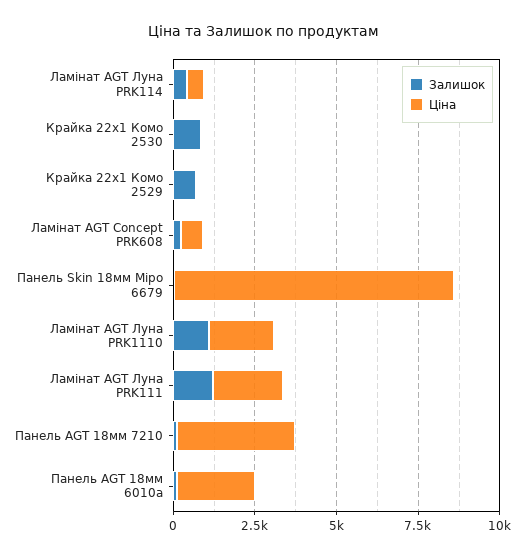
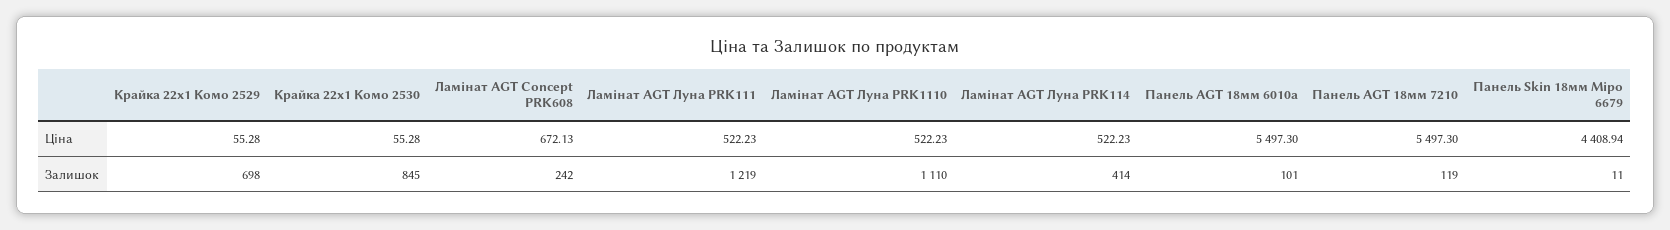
Ціна, Панель Skin 18мм Міро 6679: 8500 -> 4408.94
Ціна, Ламінат AGT Луна PRK1110: 2000 -> 522.23
Ціна, Ламінат AGT Луна PRK111: 2000 -> 522.23
Ціна, Панель AGT 18мм 7210: 3500 -> 5497.3
Ціна, Панель AGT 18мм 6010a: 2500 -> 5497.3

